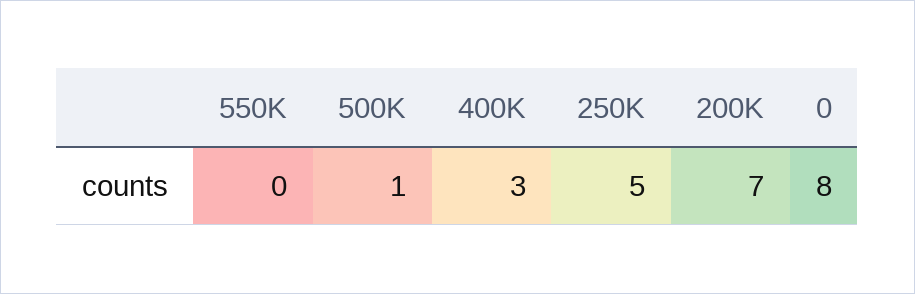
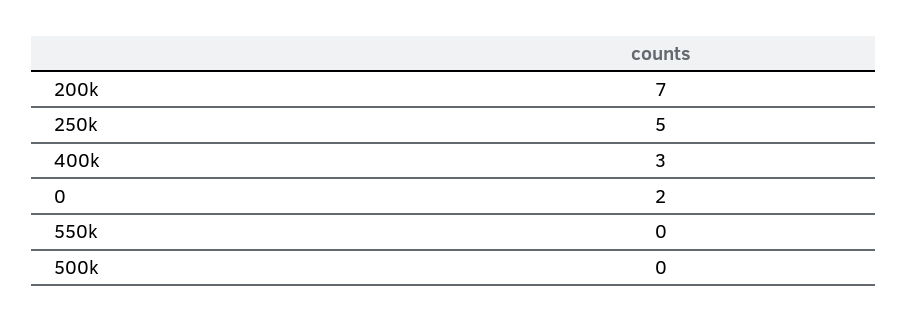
500K: 1 -> 0
0: 8 -> 2

